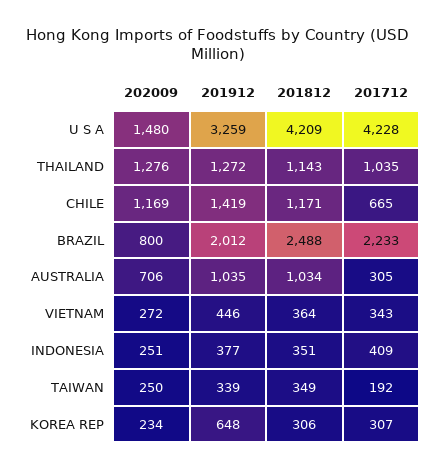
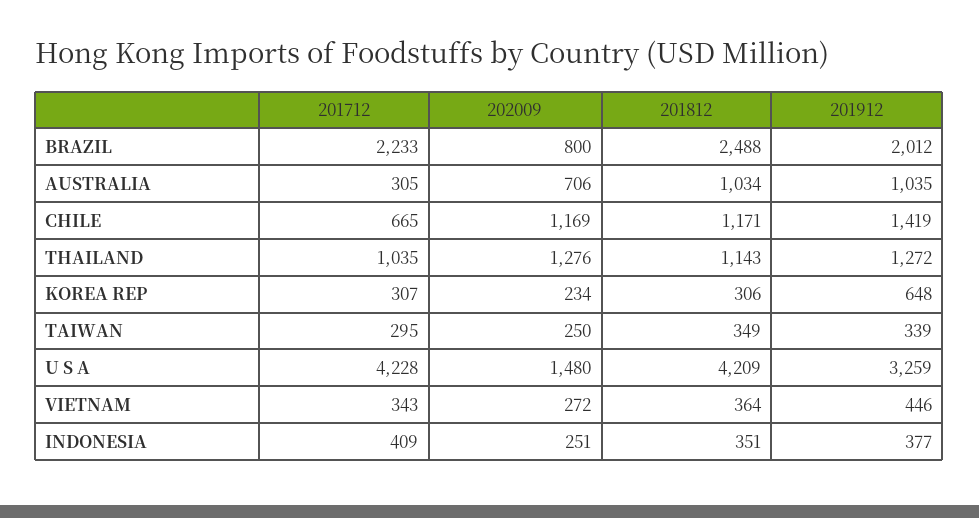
201712, TAIWAN: 192 -> 295

